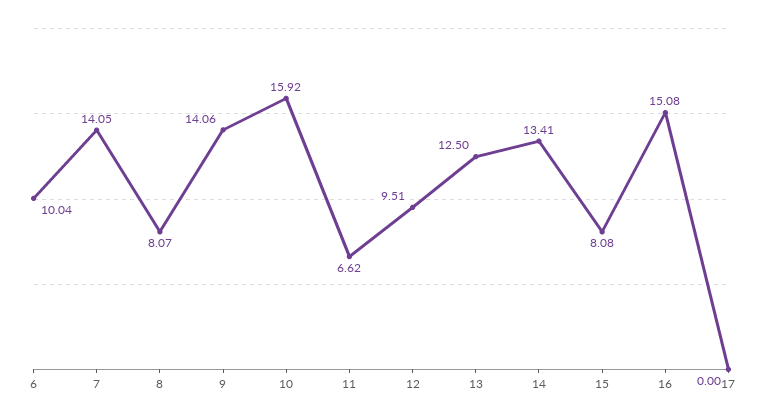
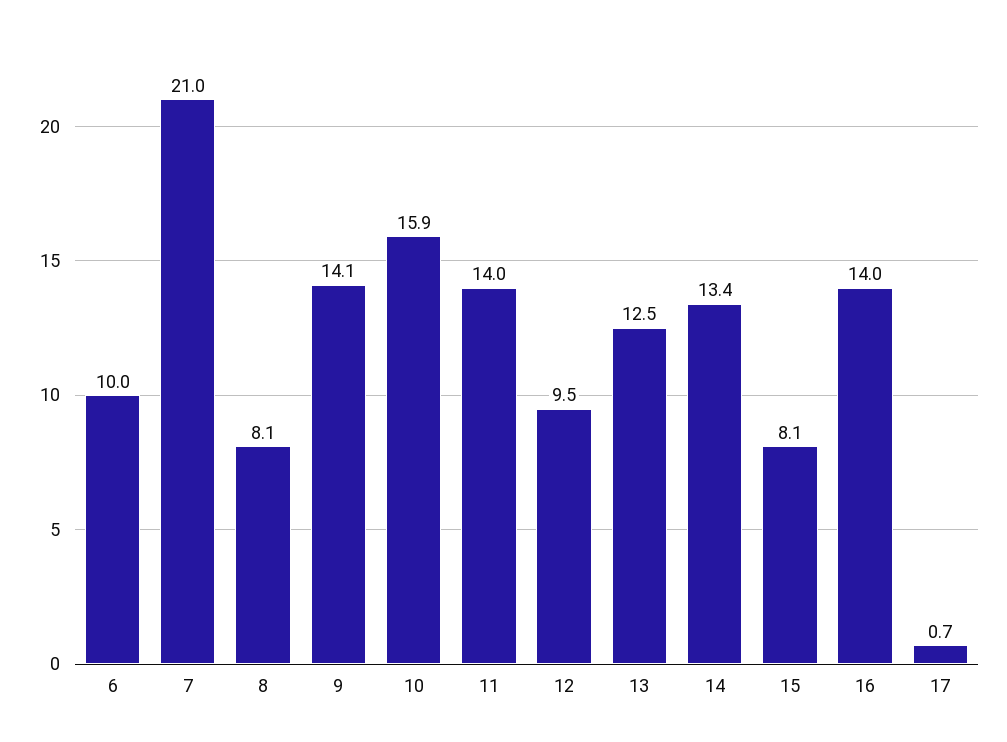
7: 14.05 -> 21
11: 6.62 -> 14
16: 15.08 -> 14
17: 0 -> 0.7

